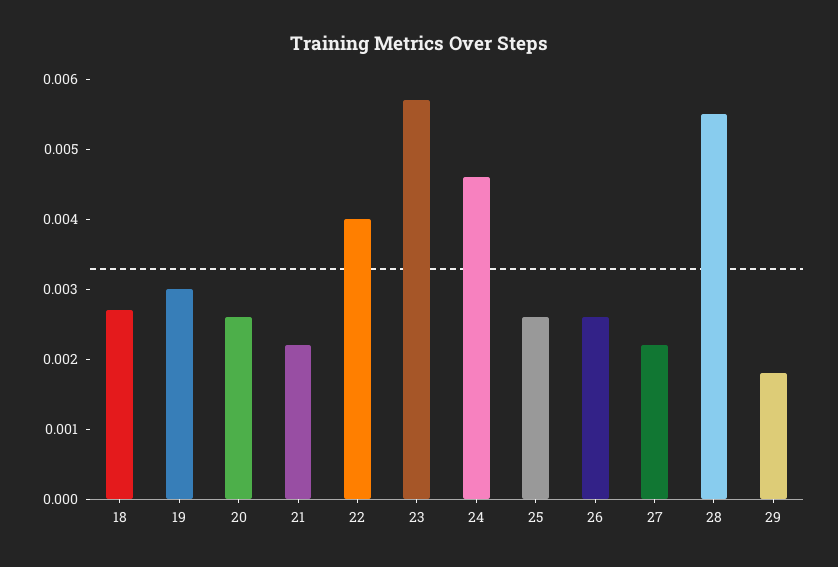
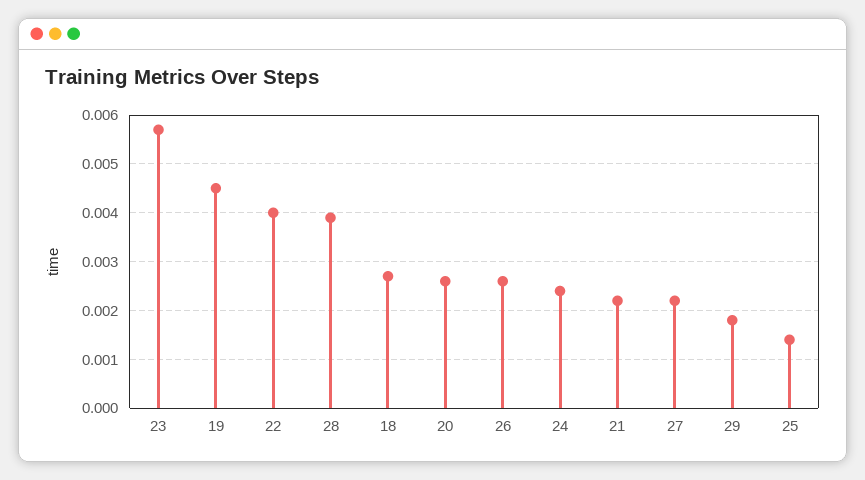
19: 0.003 -> 0.0045
24: 0.0045 -> 0.0025
25: 0.0025 -> 0.0015
28: 0.0055 -> 0.004

